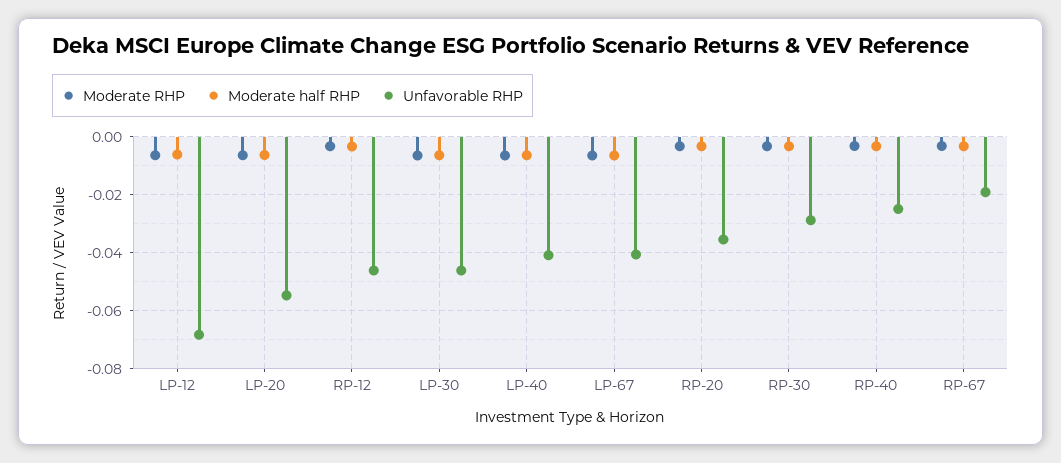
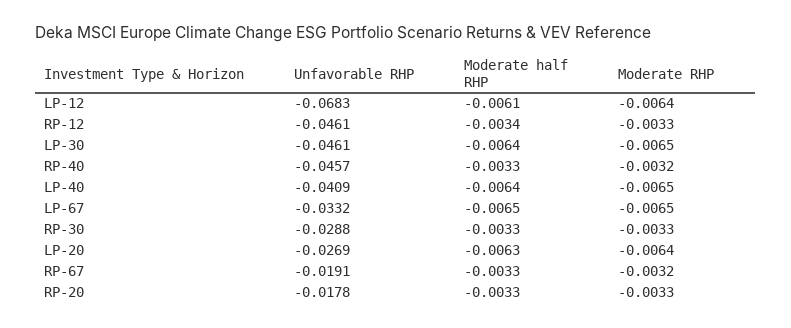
Unfavorable RHP, LP-20: -0.055 -> -0.0269
Unfavorable RHP, LP-67: -0.04 -> -0.0332
Unfavorable RHP, RP-20: -0.035 -> -0.0178
Unfavorable RHP, RP-40: -0.025 -> -0.0457

